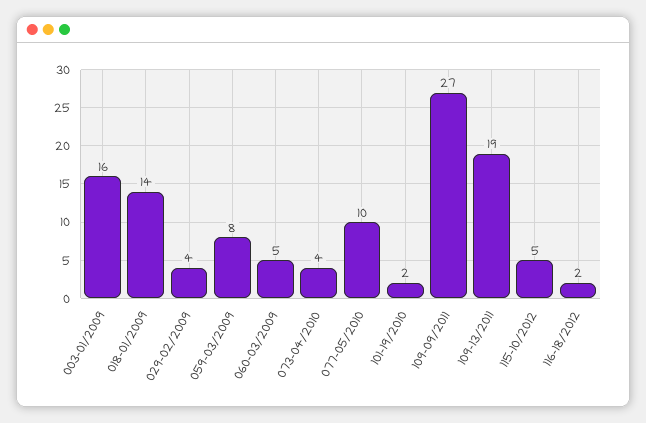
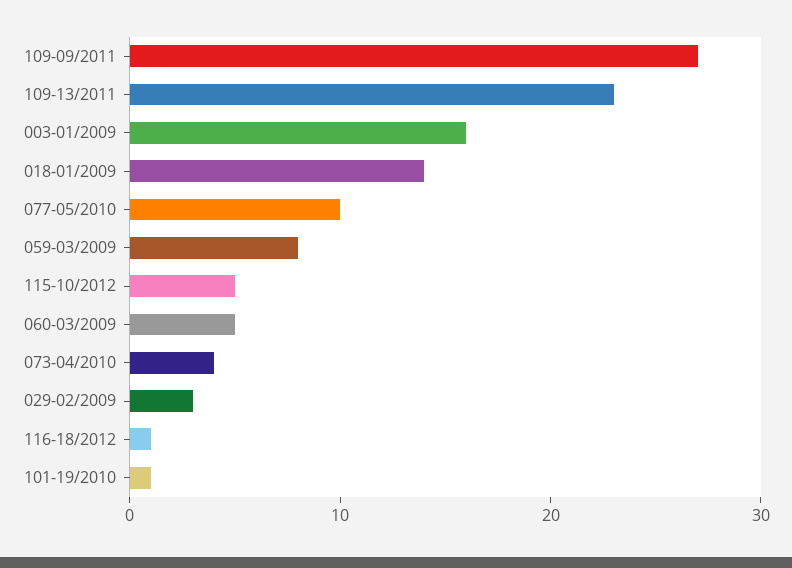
029-02/2009: 4 -> 3
101-19/2010: 2 -> 1
109-13/2011: 19 -> 23
116-18/2012: 2 -> 1

